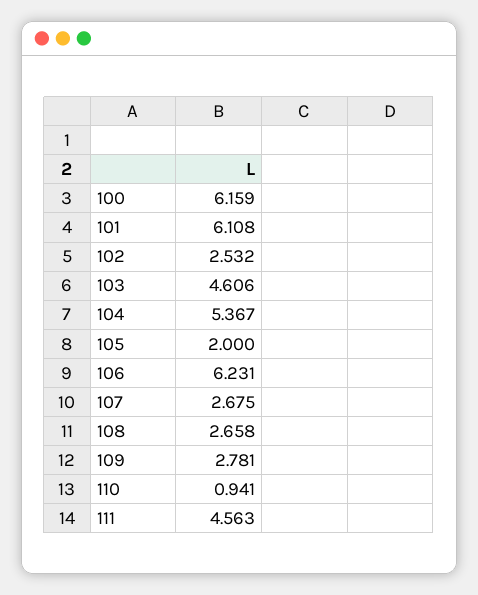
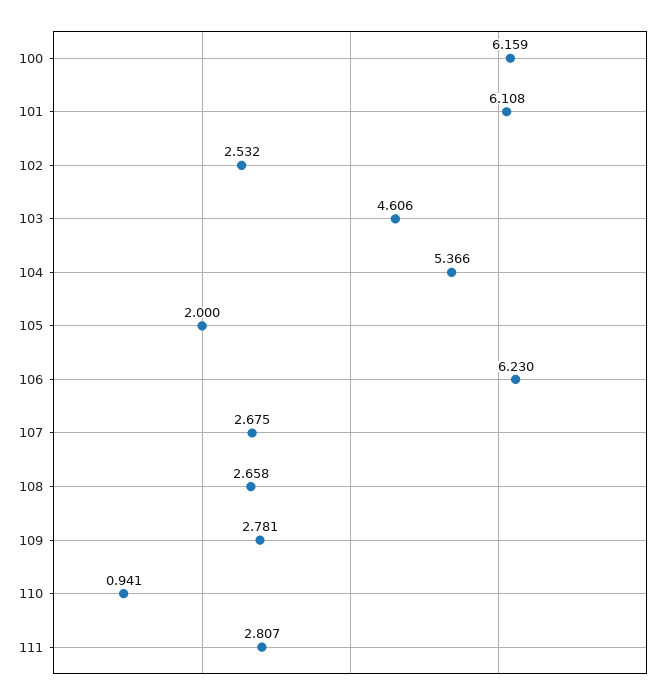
104: 5.367 -> 5.366
106: 6.231 -> 6.23
111: 4.563 -> 2.807

